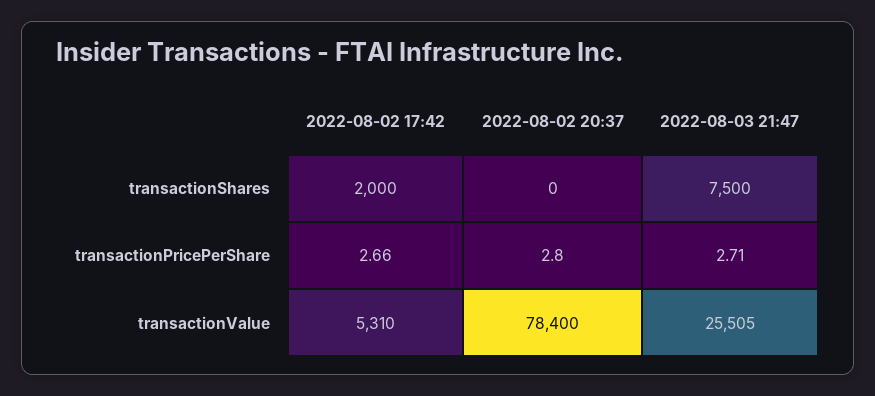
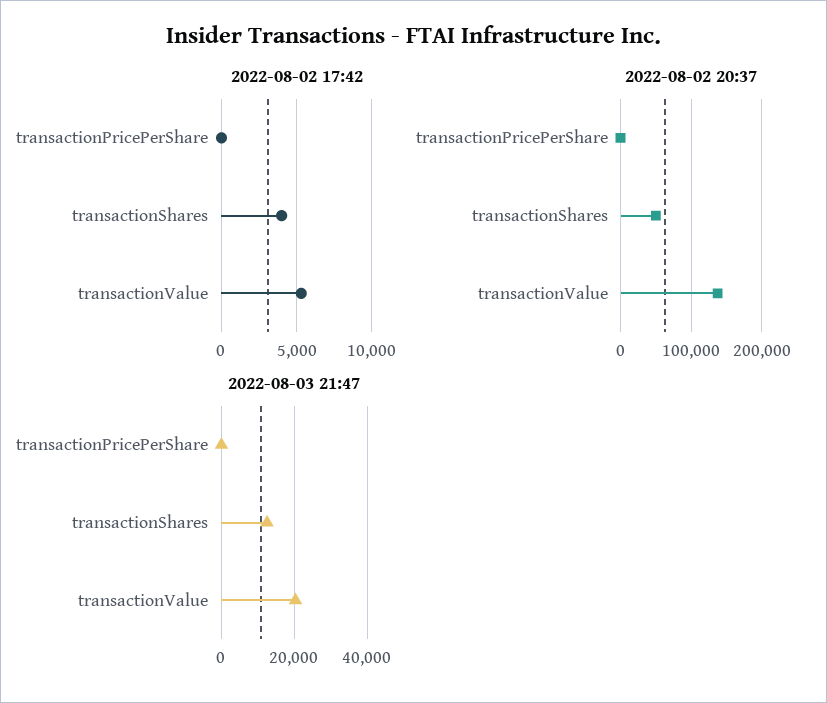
2022-08-02 17:42, transactionShares: 2000 -> 4000
2022-08-02 20:37, transactionShares: 0 -> 50000
2022-08-03 21:47, transactionShares: 7500 -> 12000
2022-08-02 20:37, transactionValue: 78400 -> 140000
2022-08-03 21:47, transactionValue: 25505 -> 20000

